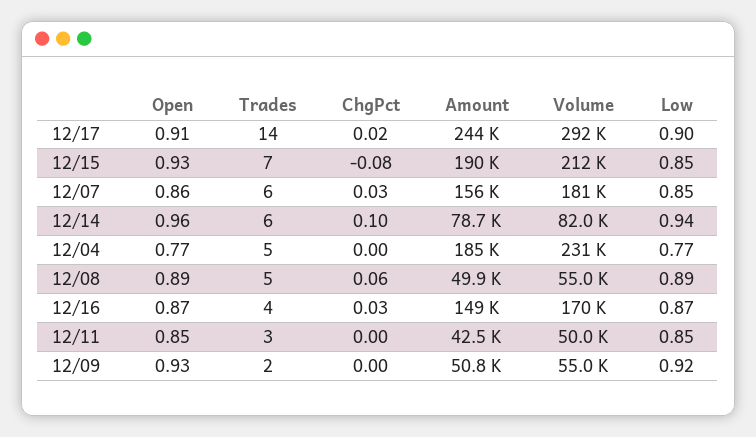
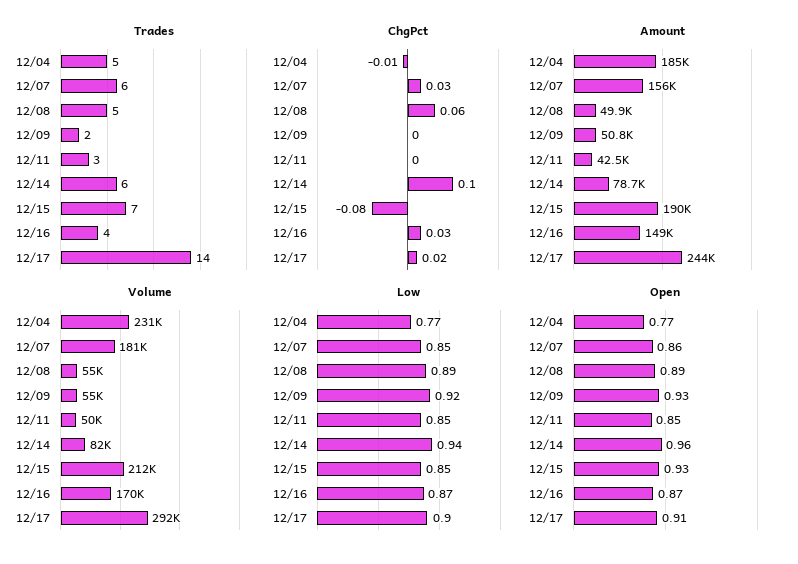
ChgPct, 12/04: 0 -> -0.01

